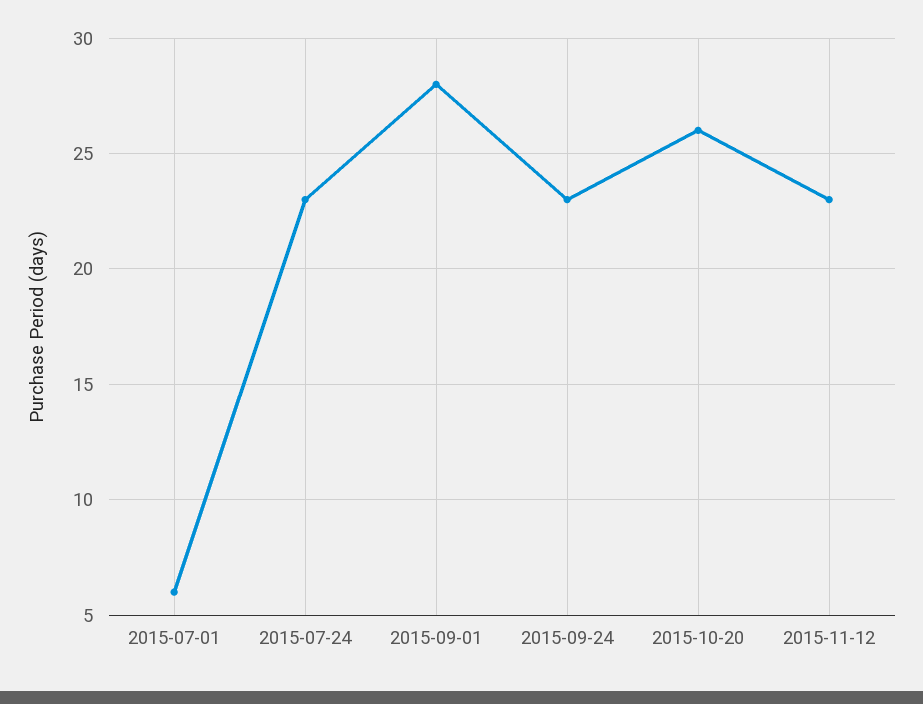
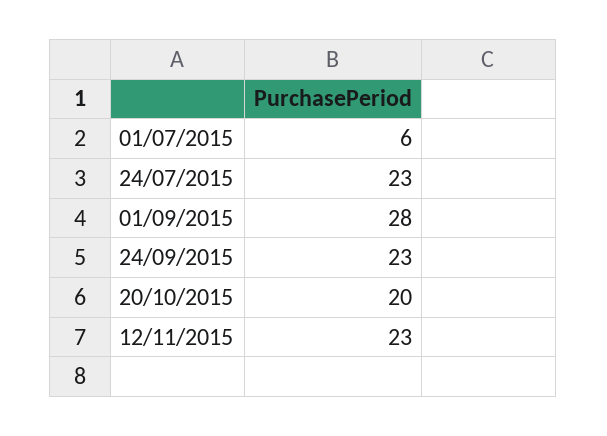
2015-10-20: 26 -> 20

